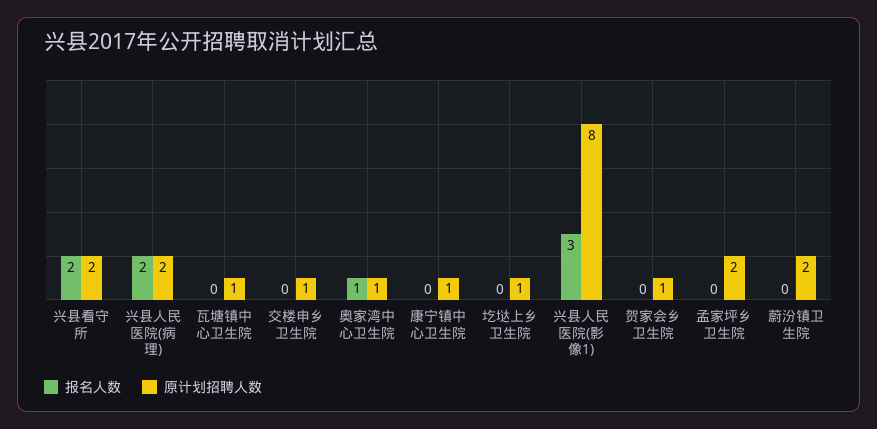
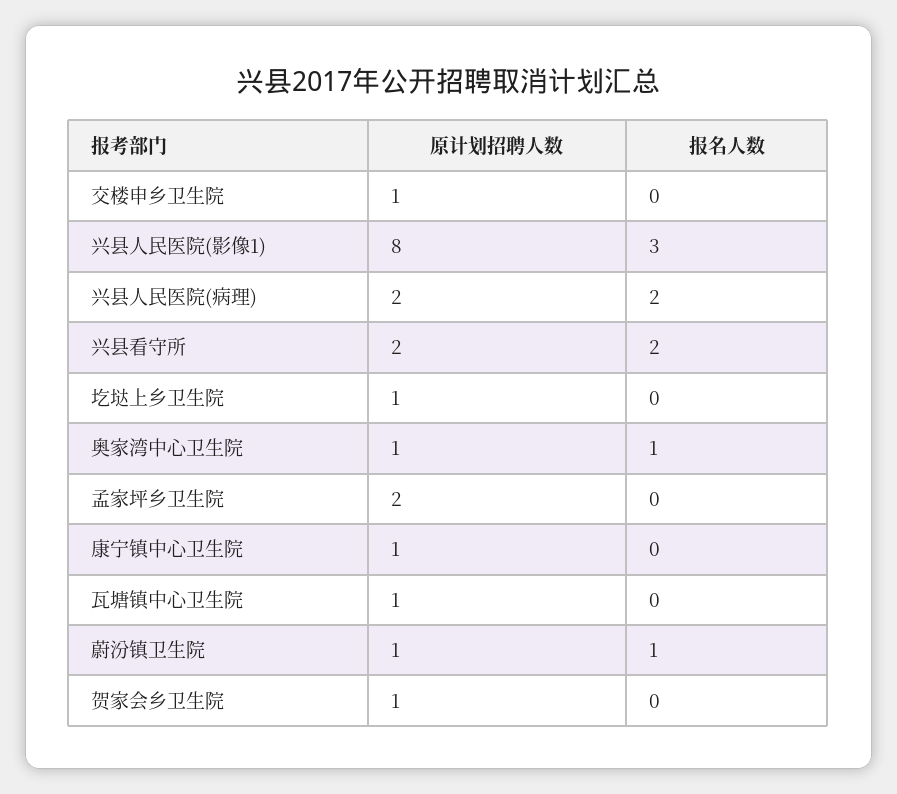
报名人数, 蔚汾镇卫生院: 0 -> 1
原计划招聘人数, 蔚汾镇卫生院: 2 -> 1

